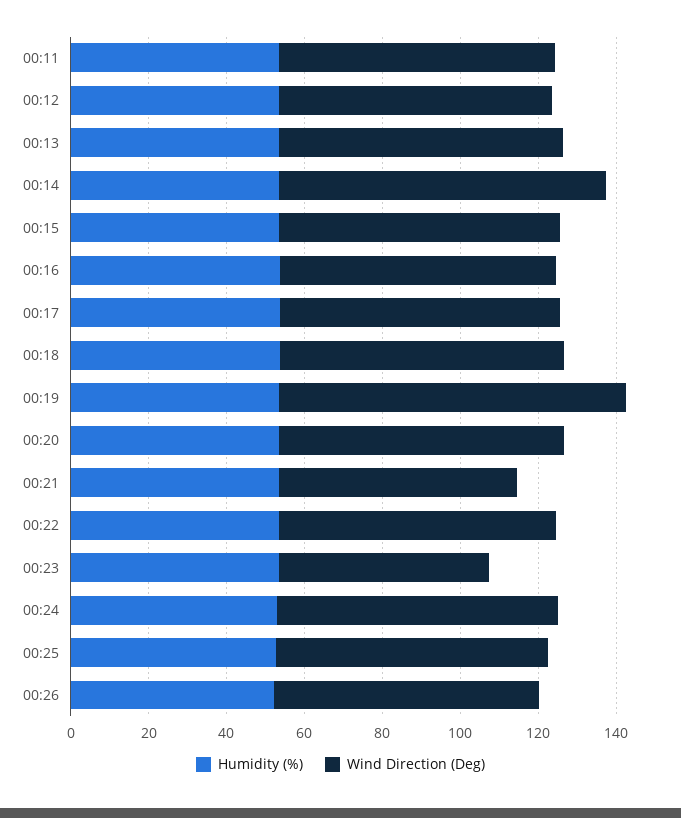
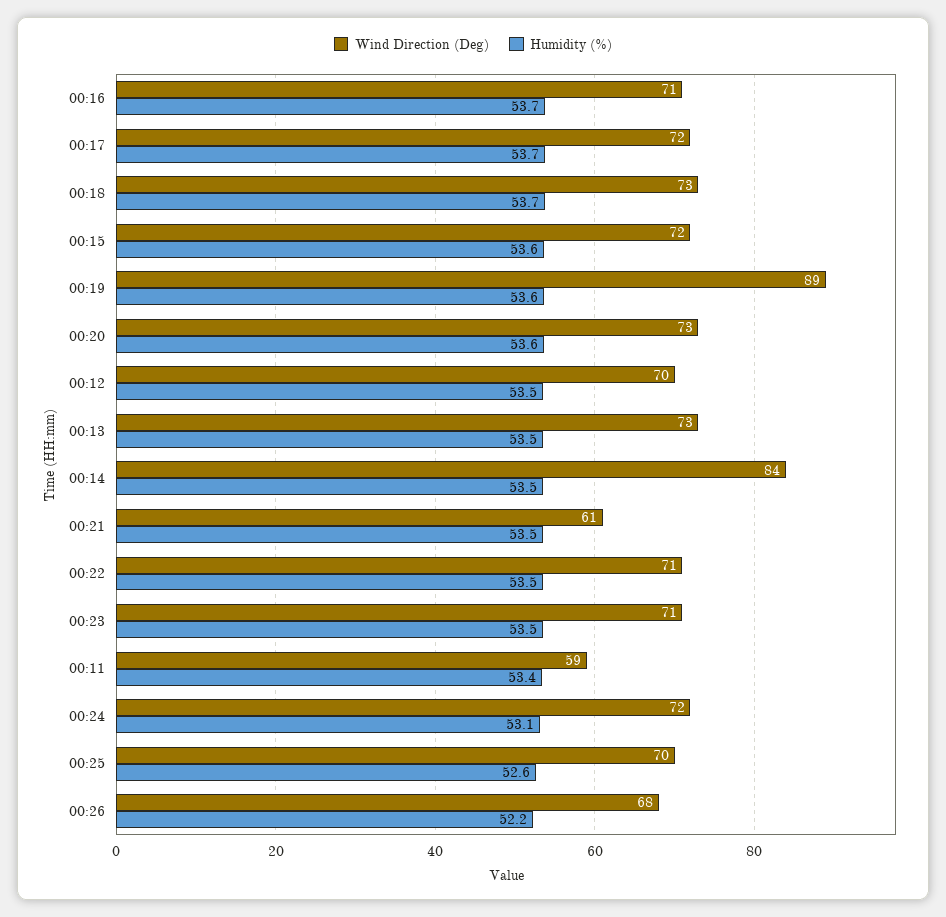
Wind Direction (Deg), 00:11: 70 -> 59
Wind Direction (Deg), 00:23: 55 -> 71

